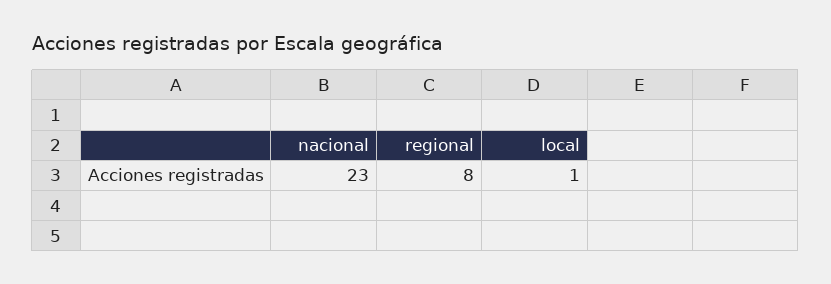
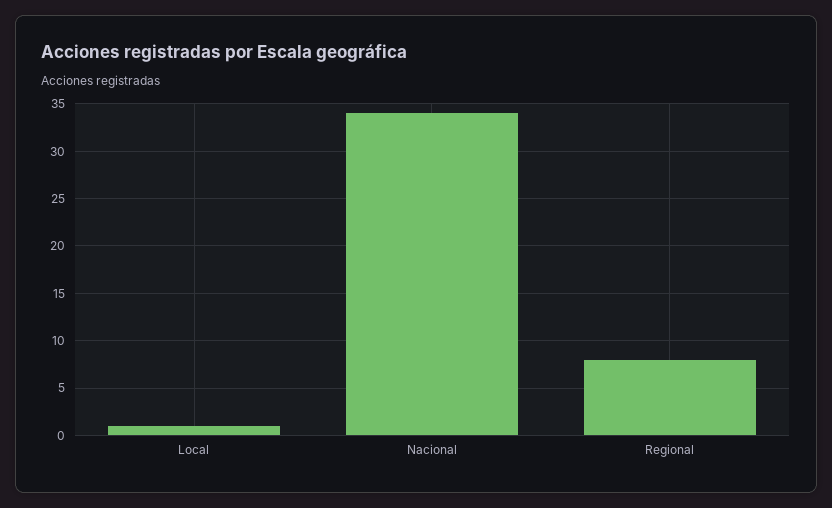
nacional: 23 -> 34

